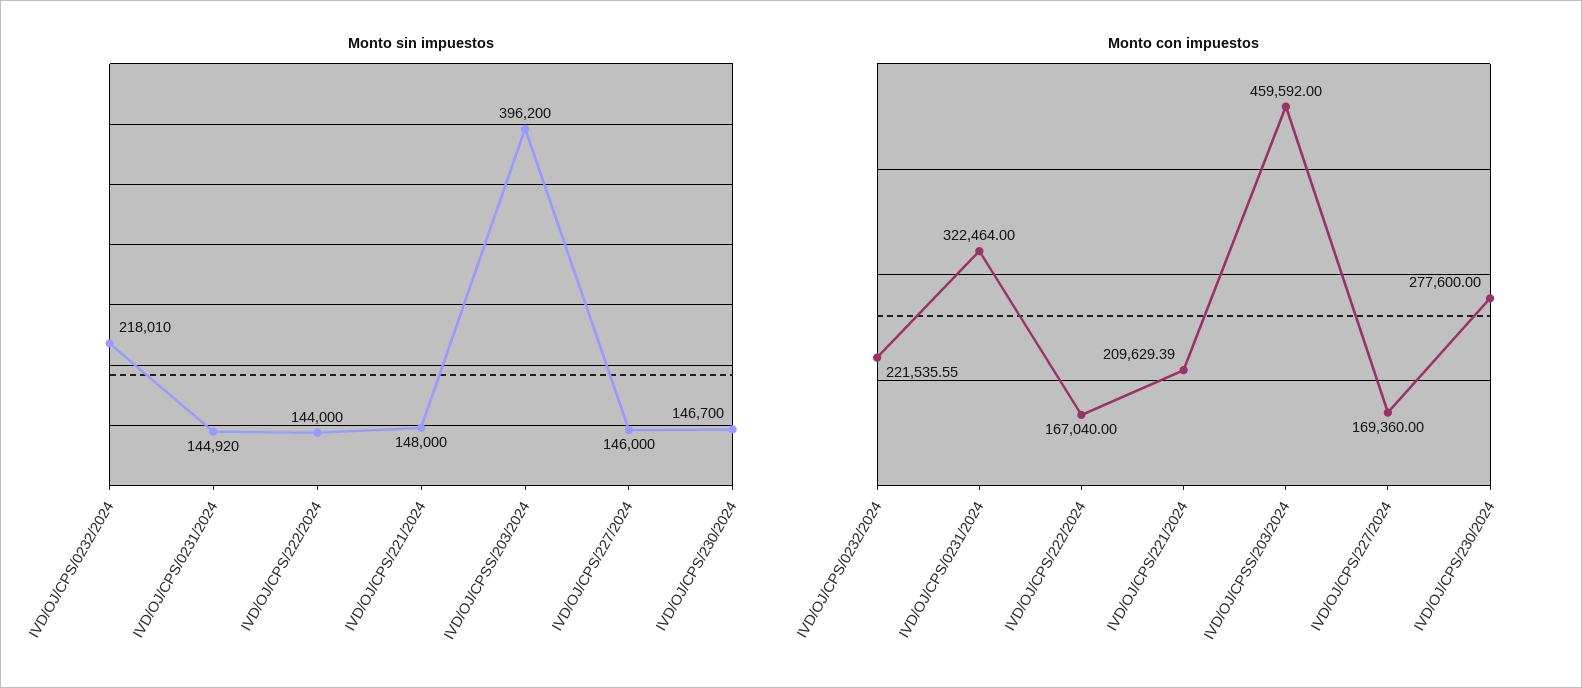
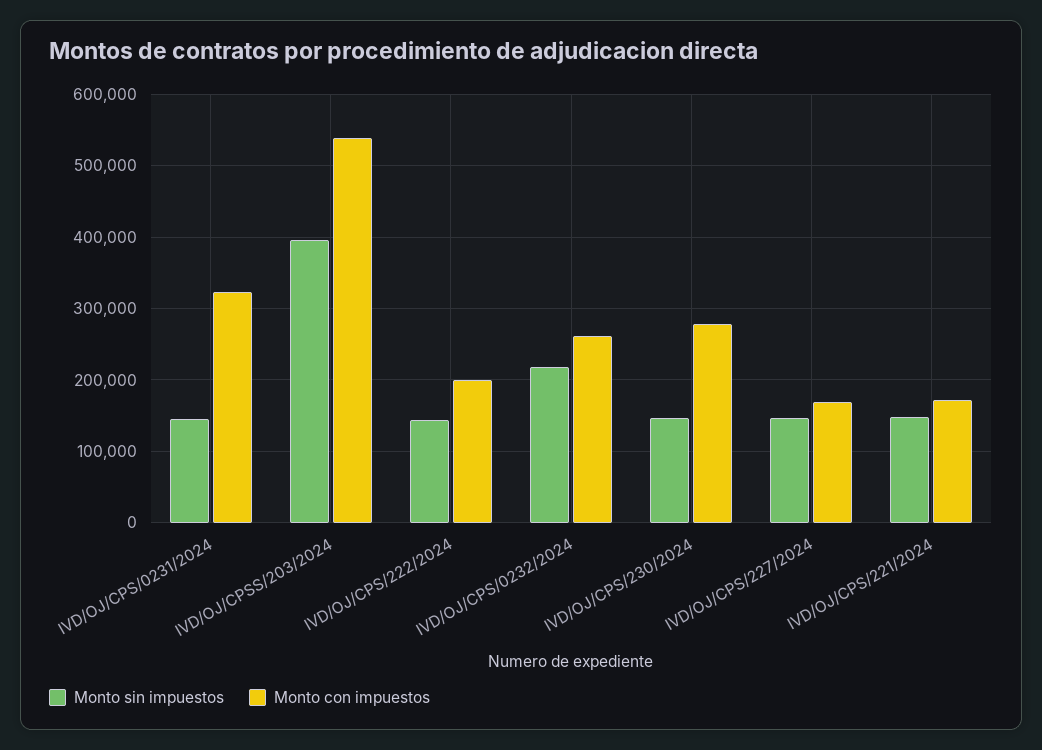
Monto con impuestos, IVD/OJ/CPS/0232/2024: 221535.55 -> 260000
Monto con impuestos, IVD/OJ/CPS/222/2024: 167040 -> 200000
Monto con impuestos, IVD/OJ/CPS/221/2024: 209629.39 -> 170000
Monto con impuestos, IVD/OJ/CPSS/203/2024: 459592 -> 540000

